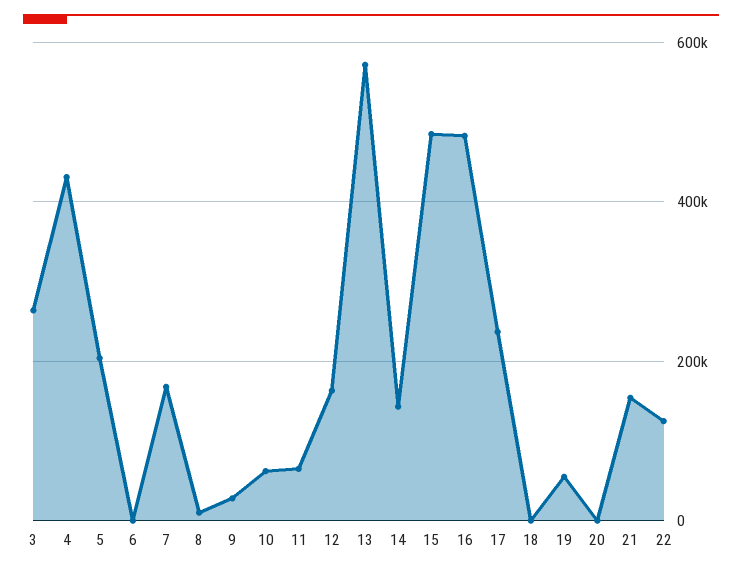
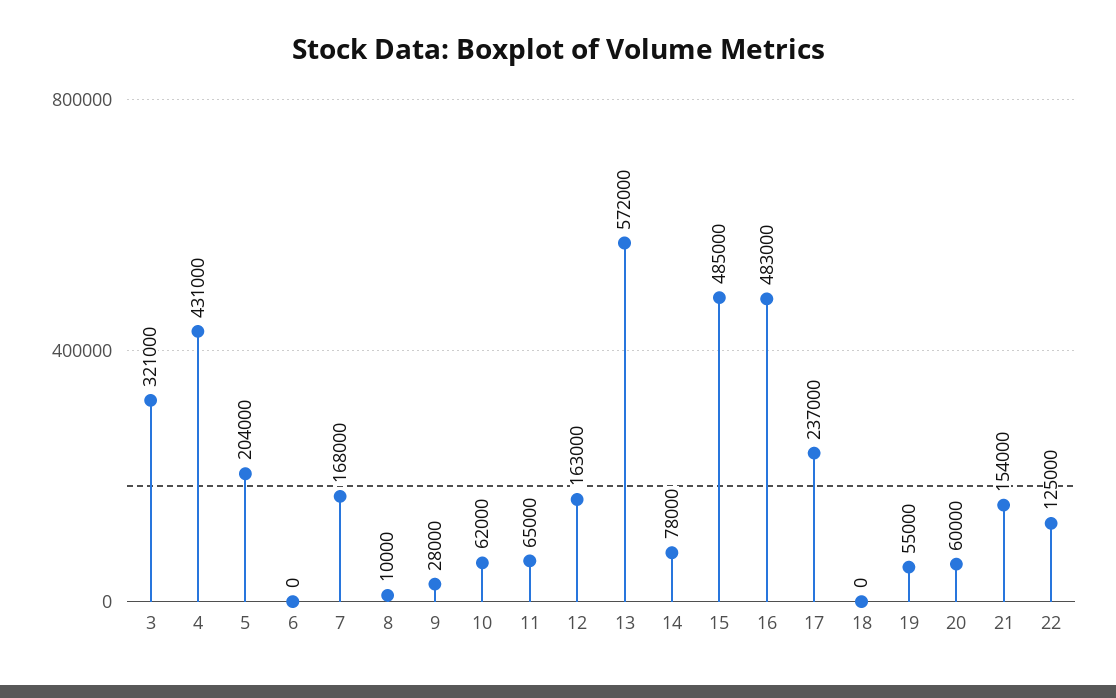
3: 260000 -> 321000
14: 140000 -> 78000
20: 0 -> 60000

